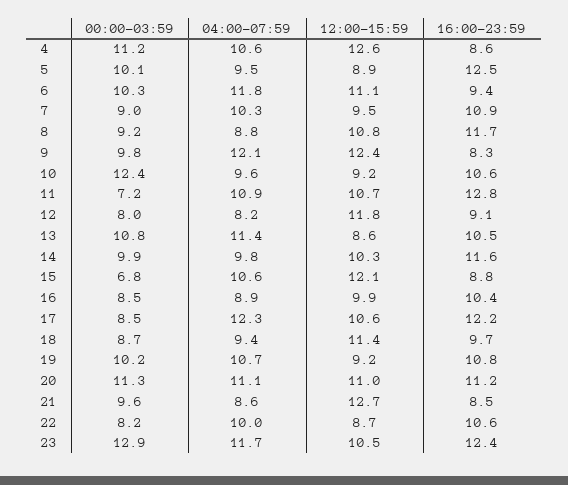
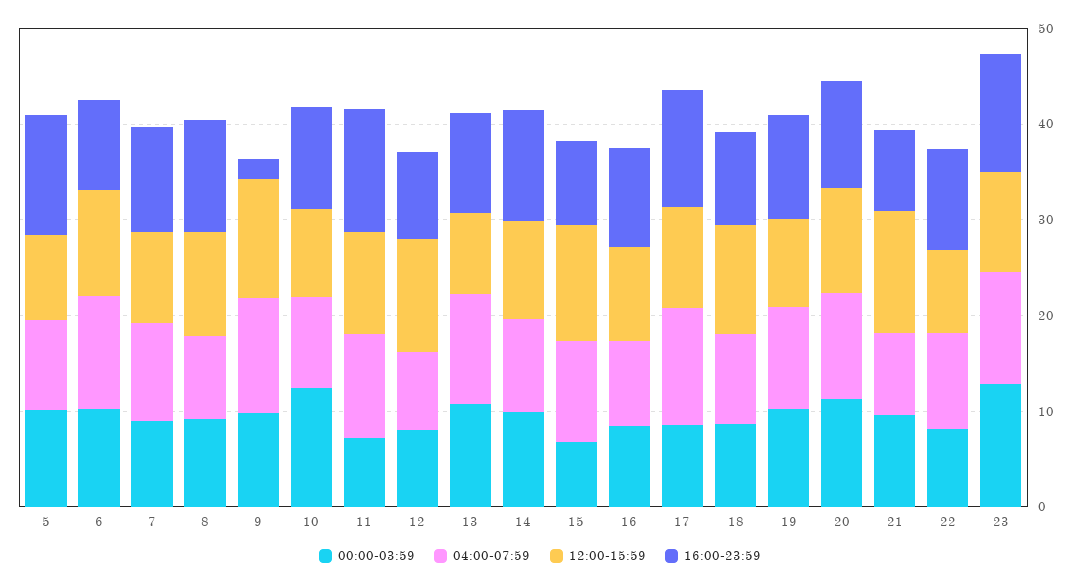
00:00-03:59, 4: 11.2 -> none
04:00-07:59, 4: 10.6 -> none
12:00-15:59, 4: 12.6 -> none
16:00-23:59, 4: 8.6 -> none
16:00-23:59, 9: 8.3 -> 2

